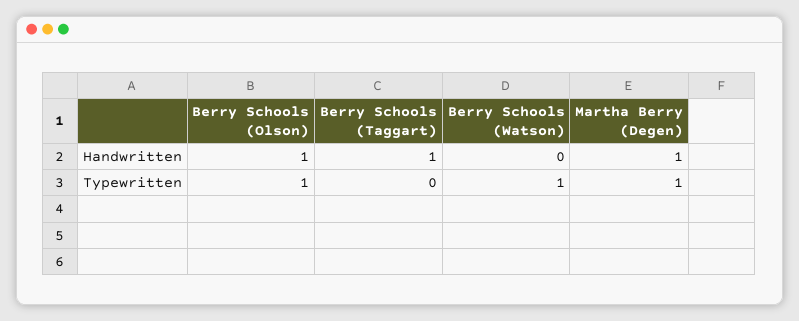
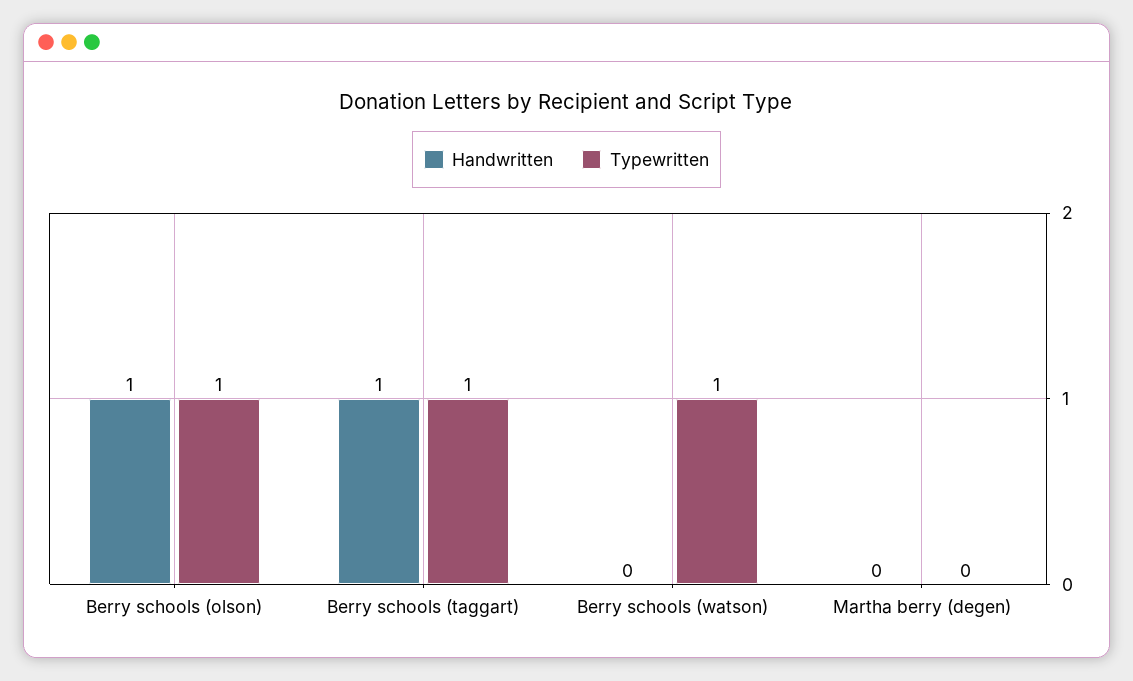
Handwritten, Martha Berry (Degen): 1 -> 0
Typewritten, Berry Schools (Taggart): 0 -> 1
Typewritten, Martha Berry (Degen): 1 -> 0

